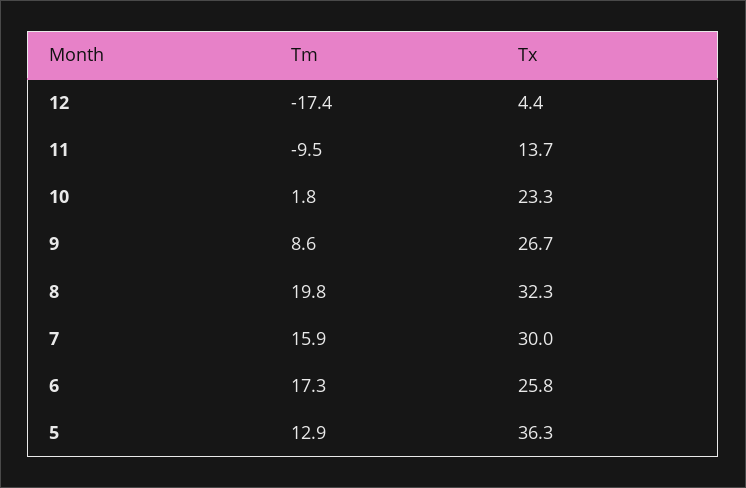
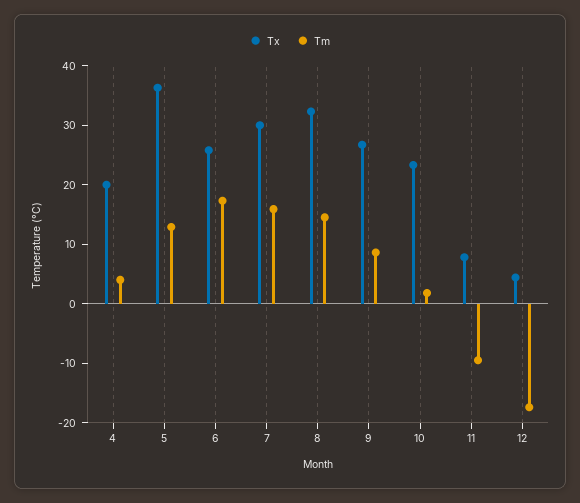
Tx, 11: 13.7 -> 8
Tm, 8: 19.8 -> 14
Tx, 4: none -> 20
Tm, 4: none -> 4

